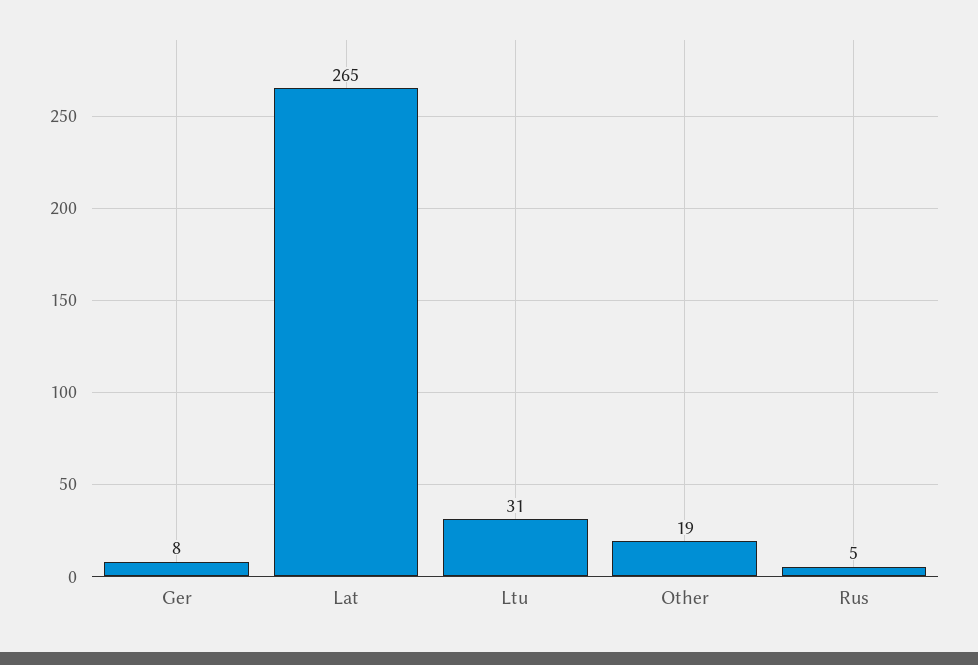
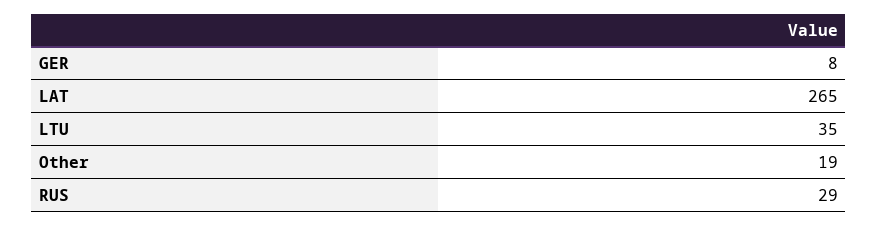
Ltu: 31 -> 35
Rus: 5 -> 29

